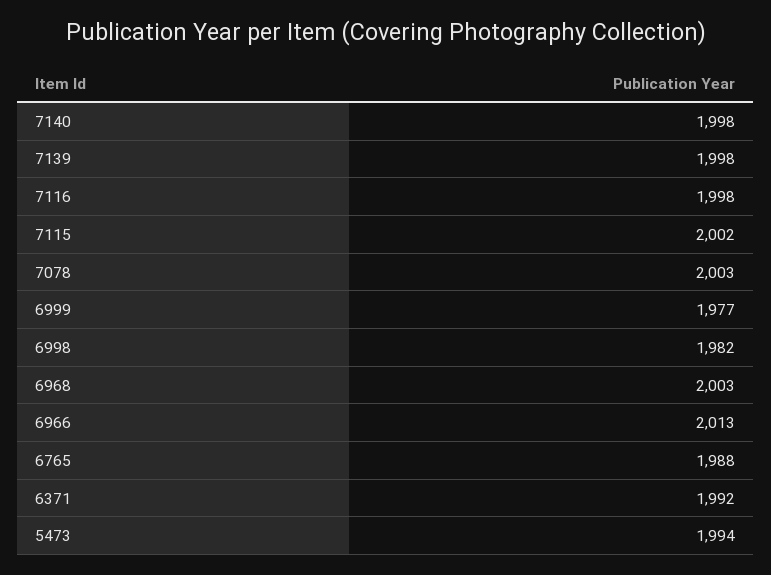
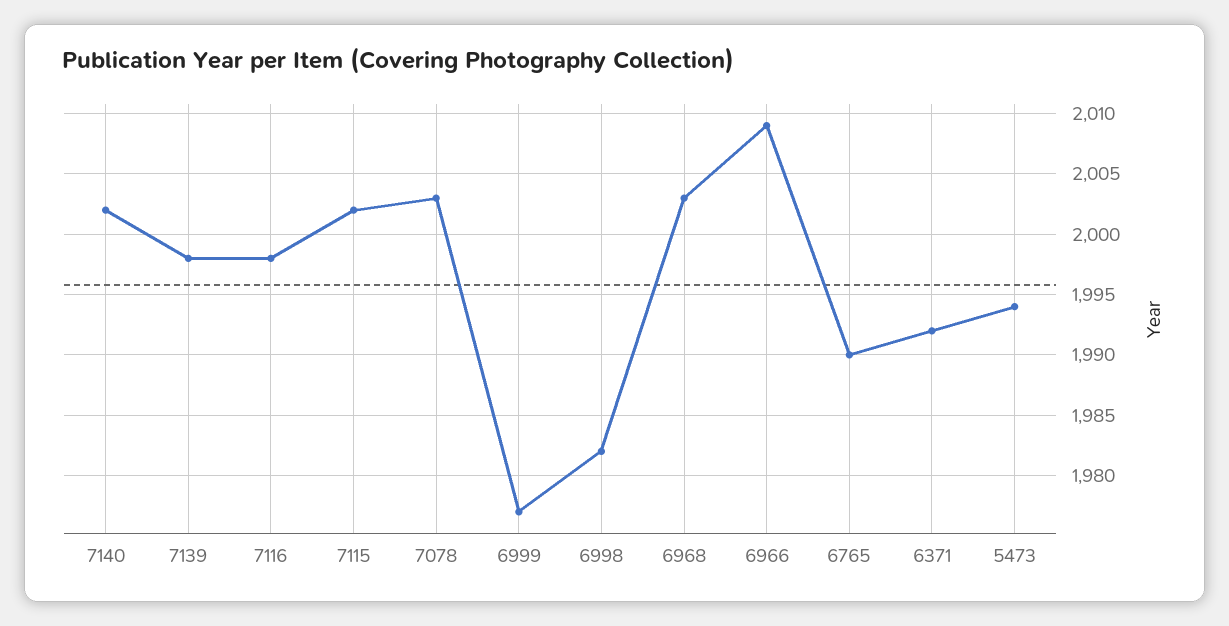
7140: 1998 -> 2002
6966: 2013 -> 2009
6765: 1988 -> 1990

